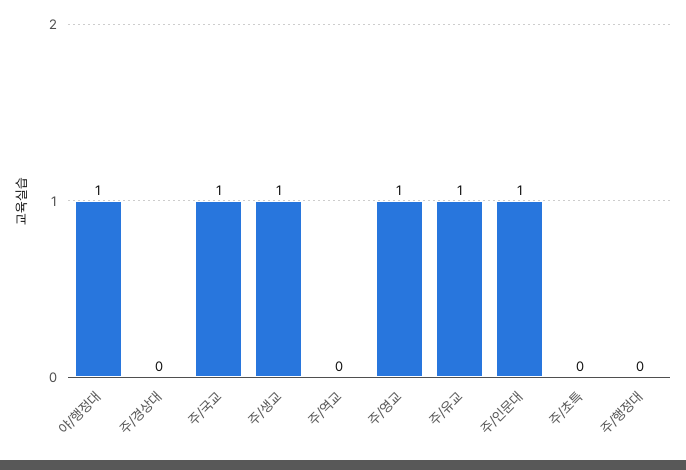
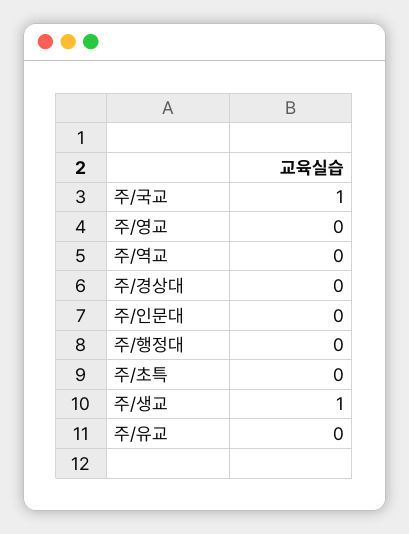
야/행정대: 1 -> none
주/영교: 1 -> 0
주/유교: 1 -> 0
주/인문대: 1 -> 0

